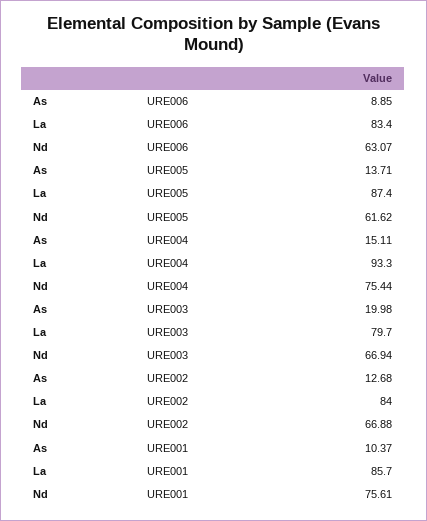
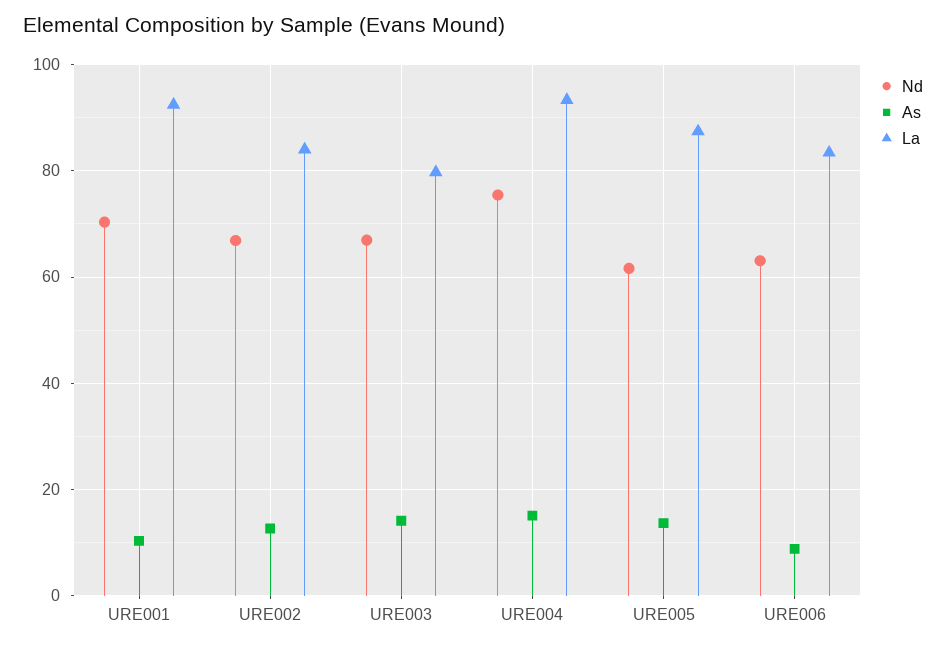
As, URE003: 19.98 -> 14
La, URE001: 85.7 -> 92
Nd, URE001: 75.61 -> 70

